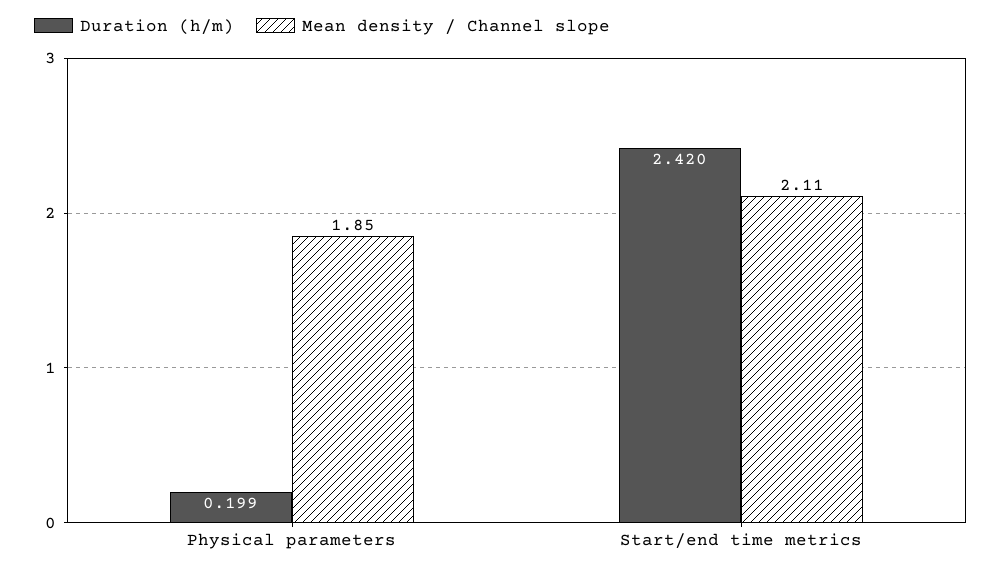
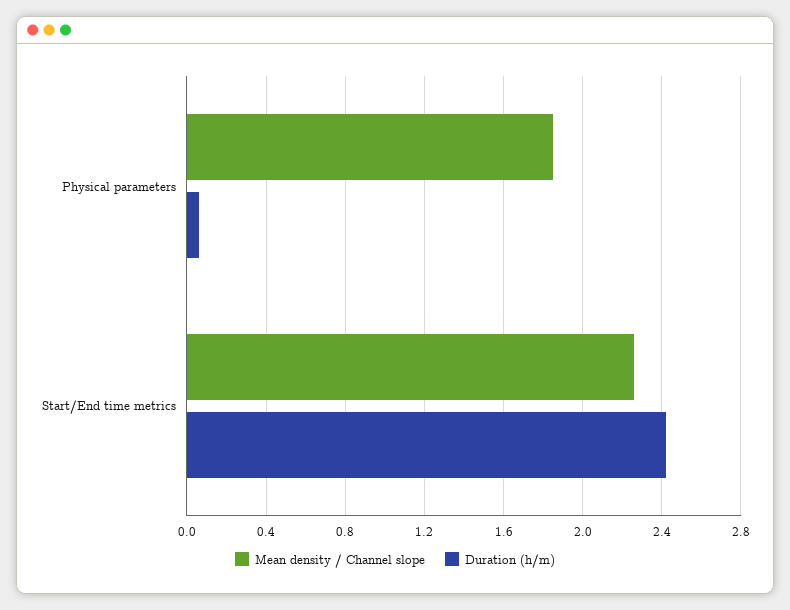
Duration (h/m), Physical parameters: 0.199 -> 0.05
Mean density / Channel slope, Start/end time metrics: 2.11 -> 2.25

